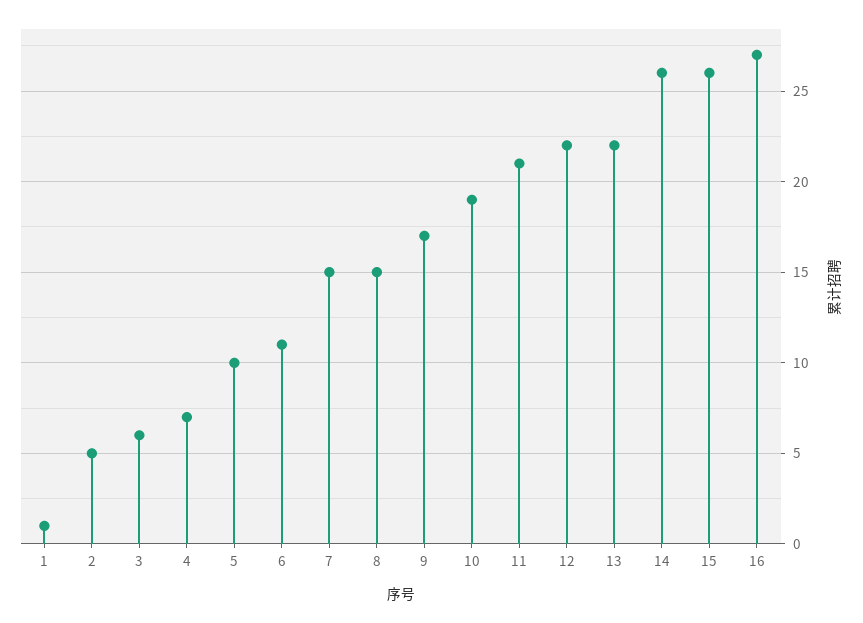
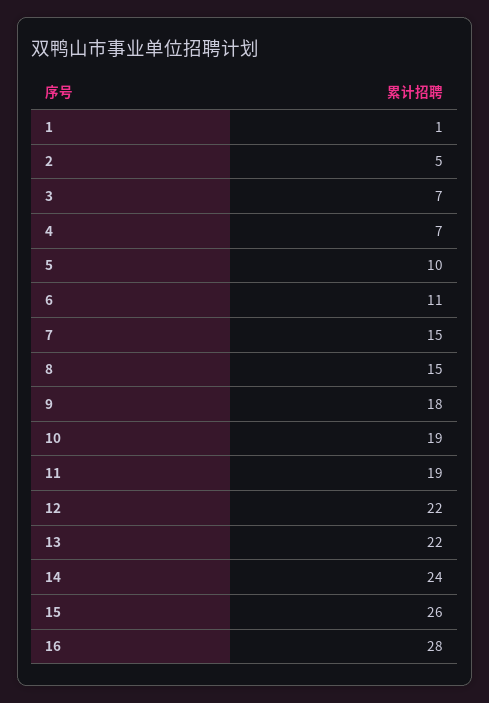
3: 6 -> 7
9: 17 -> 18
11: 21 -> 19
14: 26 -> 24
16: 27 -> 28

